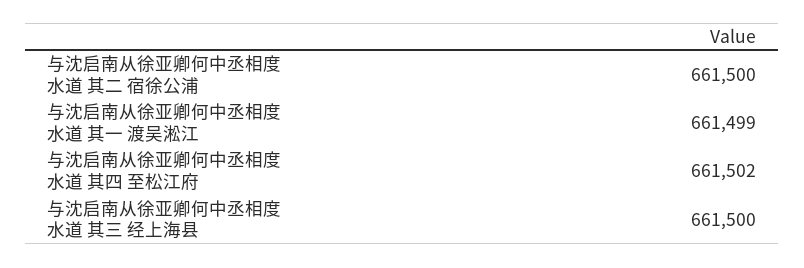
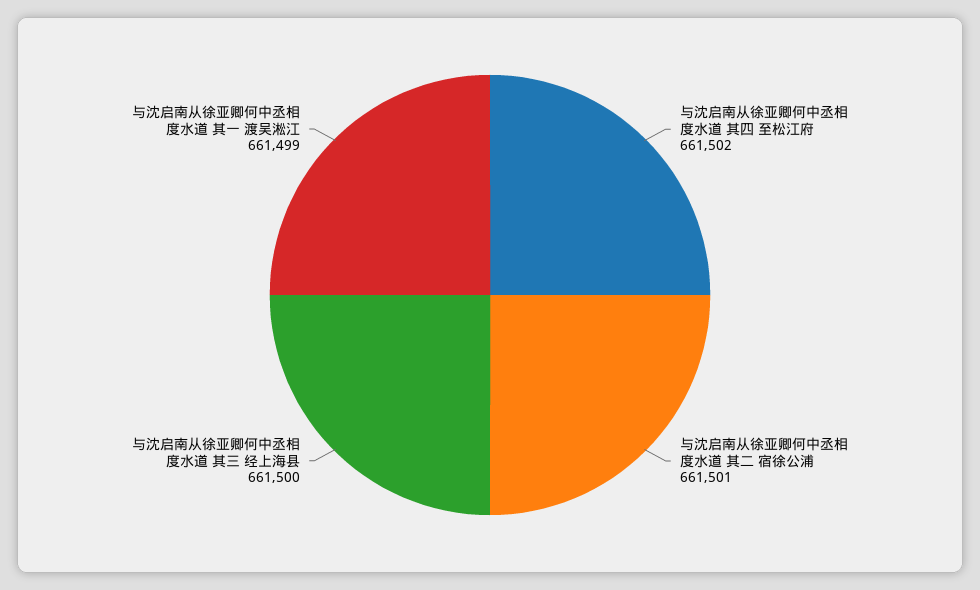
与沈启南从徐亚卿何中丞相度水道 其二 宿徐公浦: 661500 -> 661501

